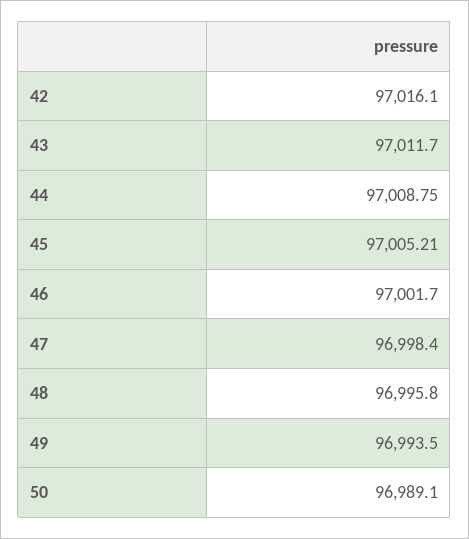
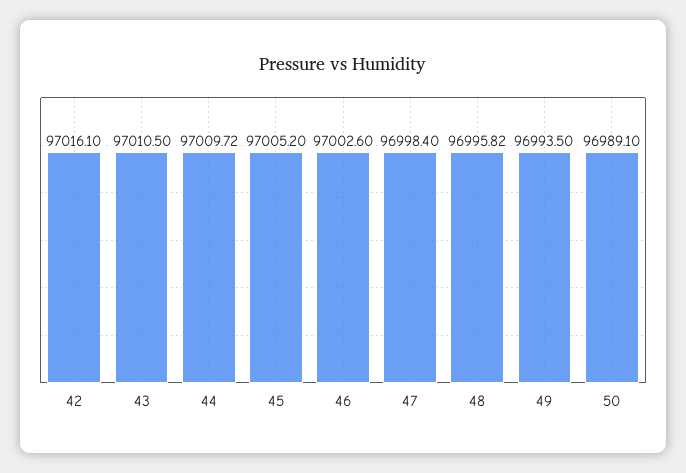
43: 97011.7 -> 97010.5
44: 97008.75 -> 97009.72
45: 97005.21 -> 97005.2
46: 97001.7 -> 97002.6
48: 96995.8 -> 96995.82

